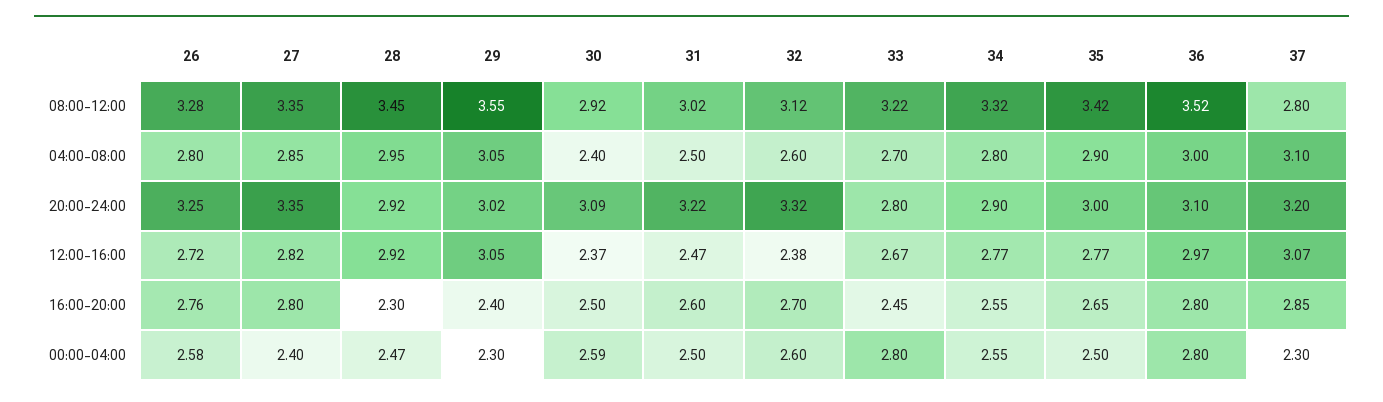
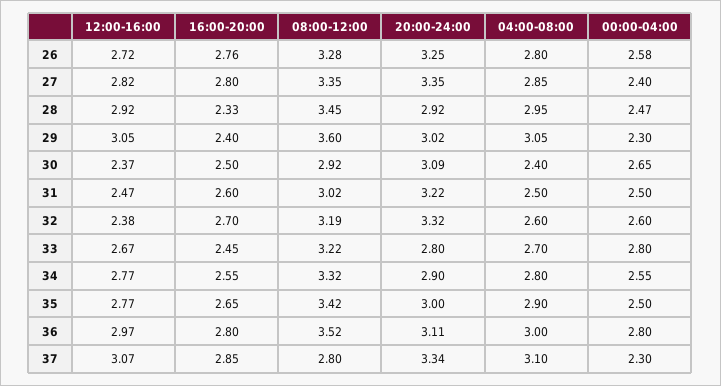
29, 08:00-12:00: 3.55 -> 3.6
32, 08:00-12:00: 3.12 -> 3.19
36, 20:00-24:00: 3.1 -> 3.11
37, 20:00-24:00: 3.2 -> 3.34
28, 16:00-20:00: 2.3 -> 2.33
30, 00:00-04:00: 2.59 -> 2.65

